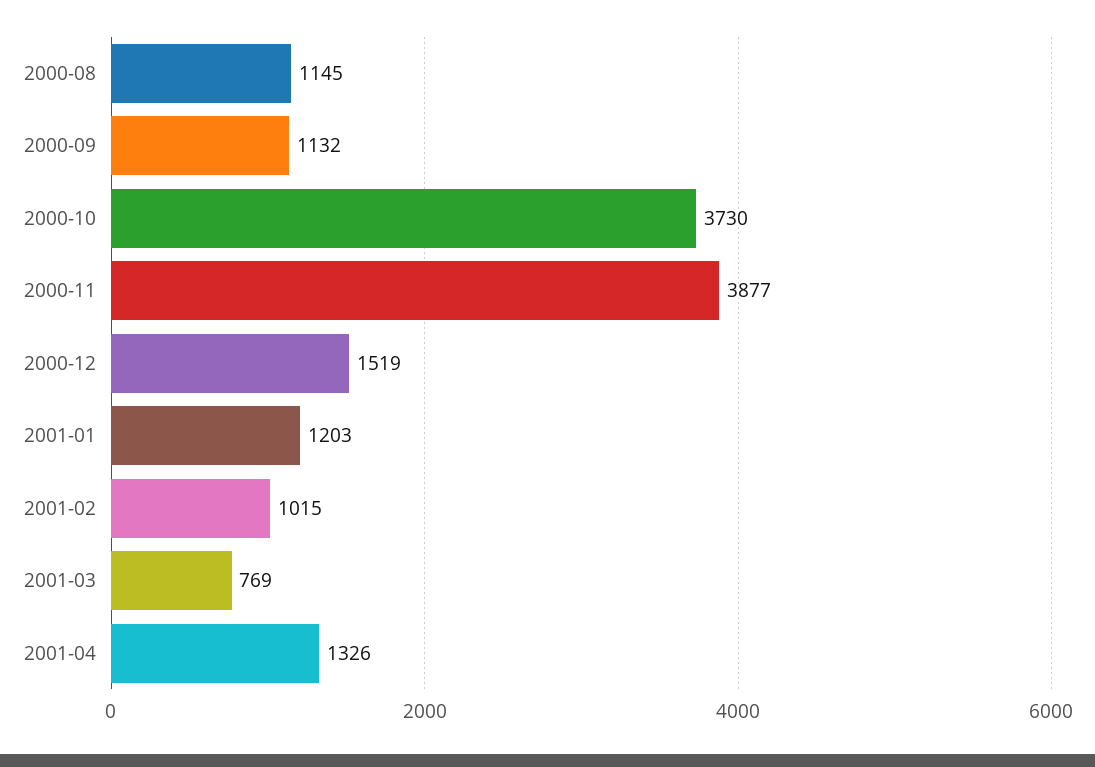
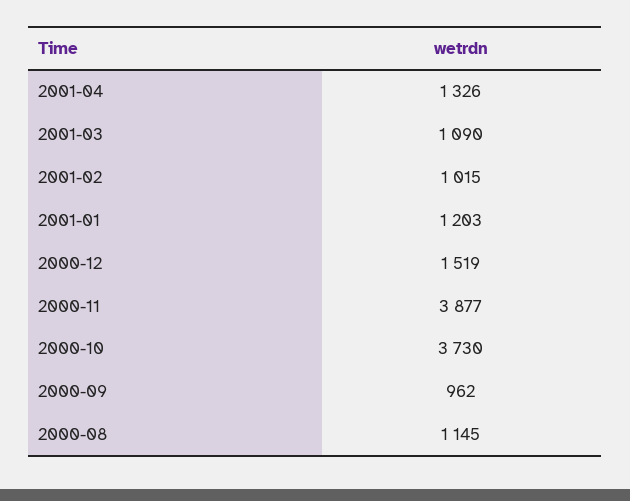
2000-09: 1132 -> 962
2001-03: 769 -> 1090

